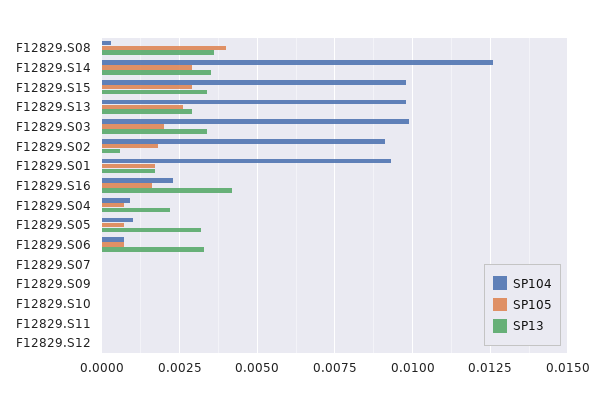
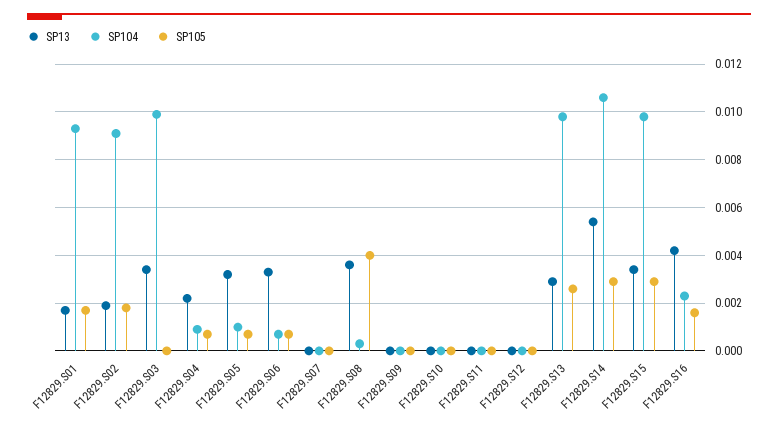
SP104, F12829.S14: 0.0125 -> 0.0105
SP13, F12829.S14: 0.0035 -> 0.0055
SP105, F12829.S03: 0.002 -> 0
SP13, F12829.S02: 0.0005 -> 0.002

